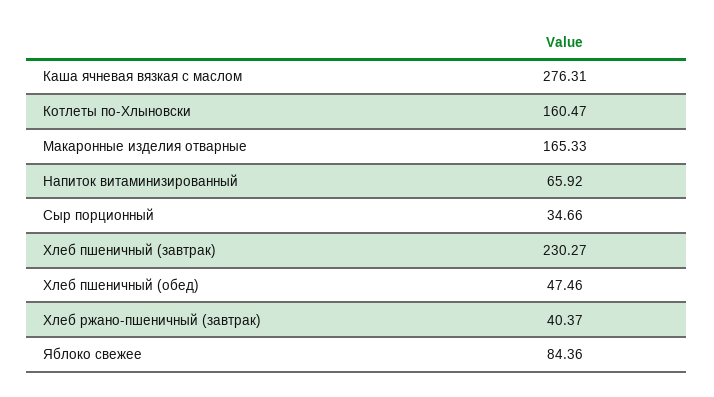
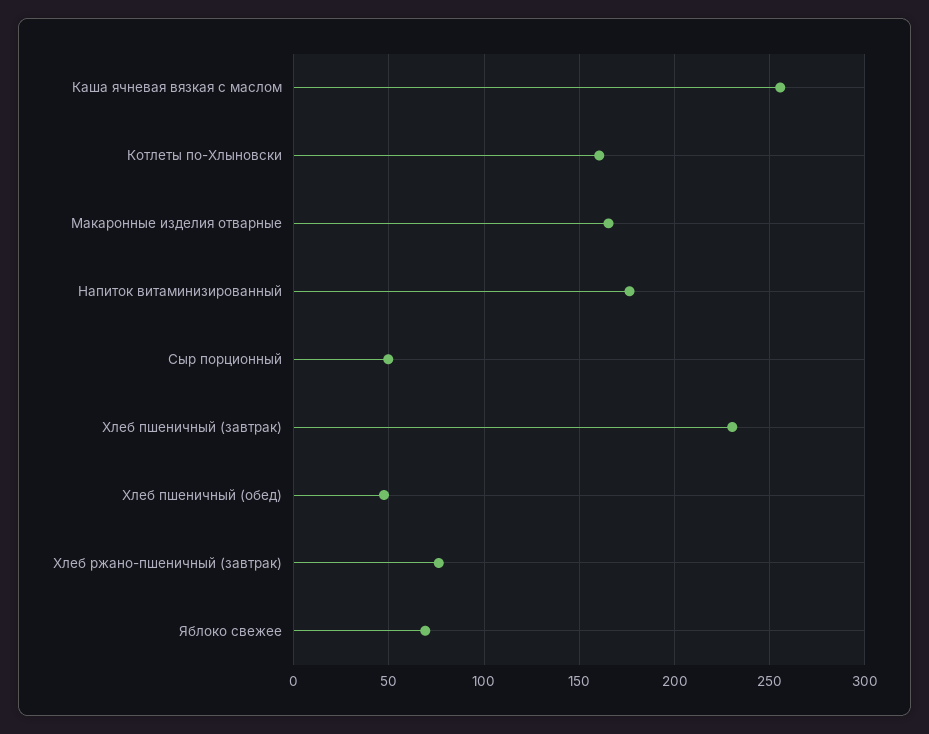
Каша ячневая вязкая с маслом: 276.31 -> 255
Напиток витаминизированный: 65.92 -> 175
Сыр порционный: 34.66 -> 50
Хлеб ржано-пшеничный (завтрак): 40.37 -> 75
Яблоко свежее: 84.36 -> 70

